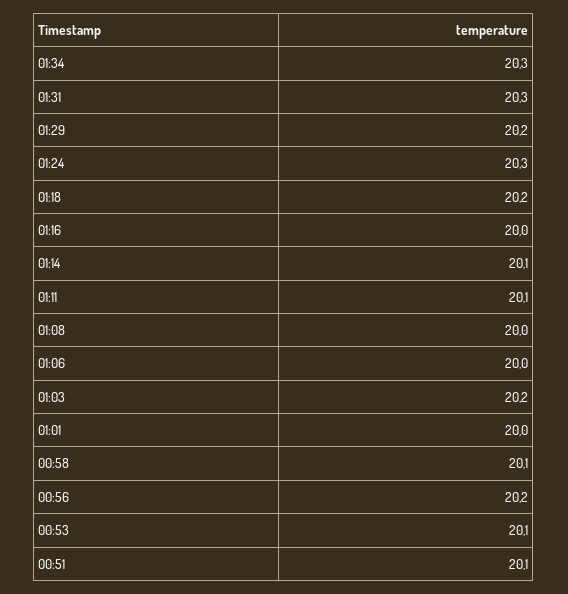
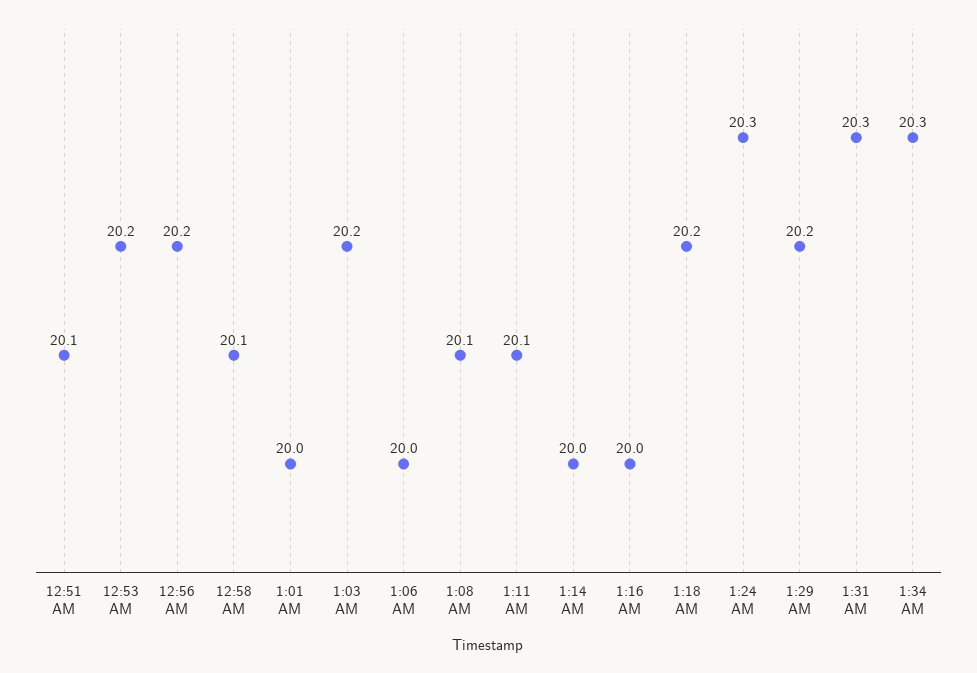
01:14: 20.1 -> 20
01:08: 20 -> 20.1
00:53: 20.1 -> 20.2

